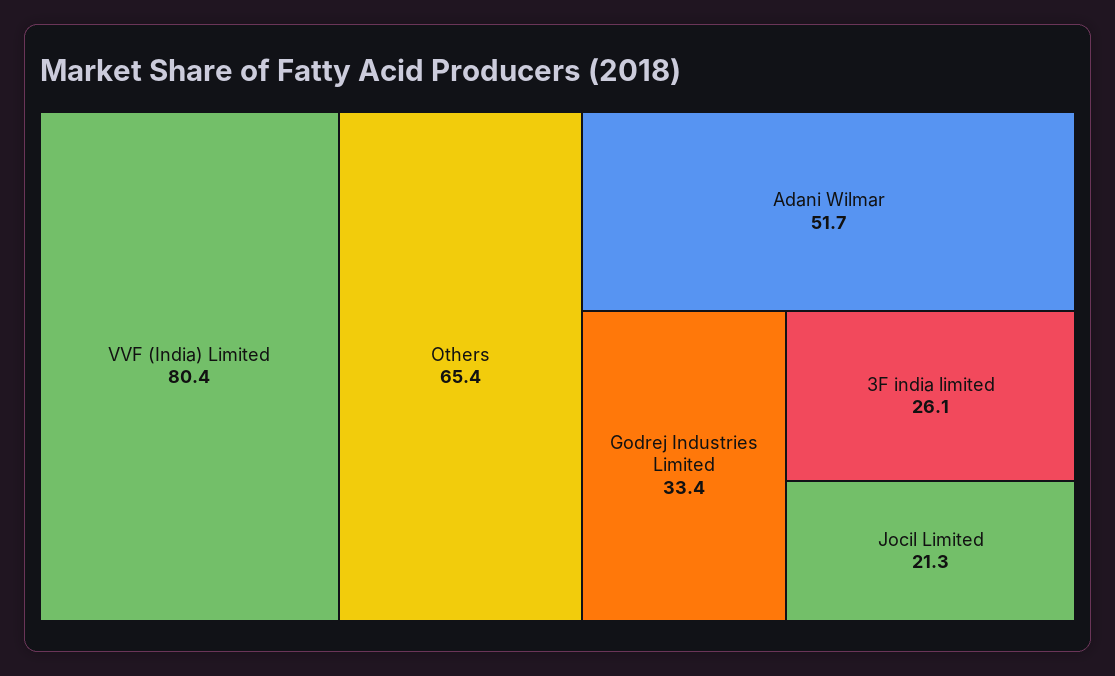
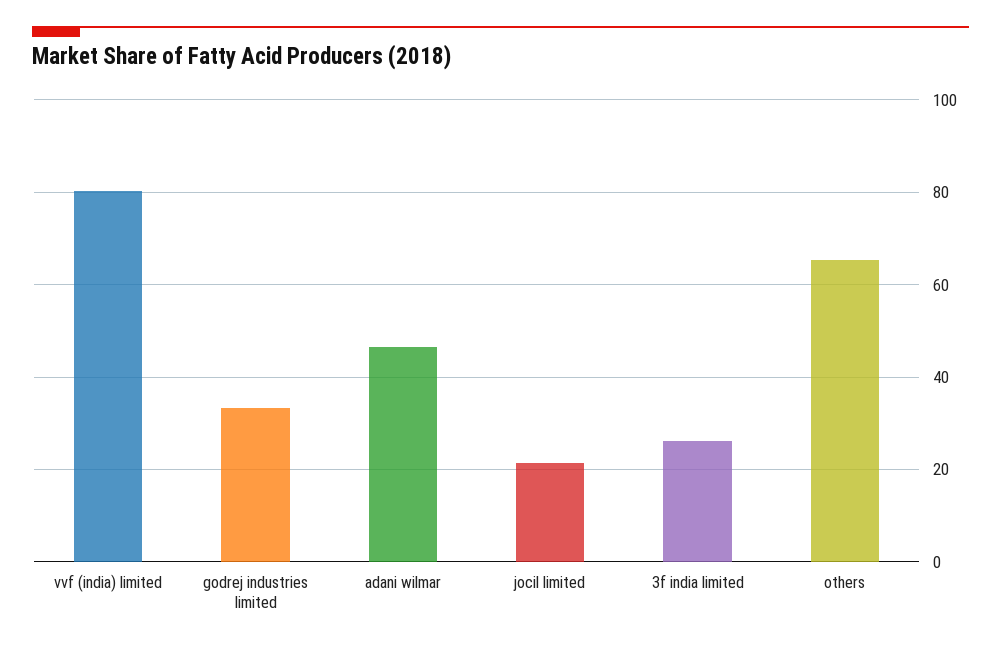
Adani Wilmar: 51.7 -> 46

